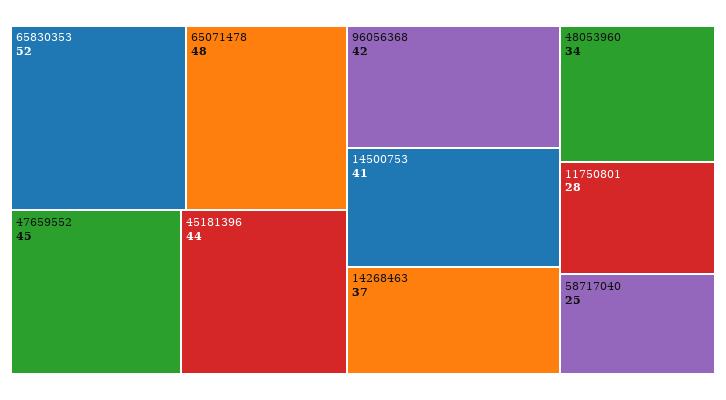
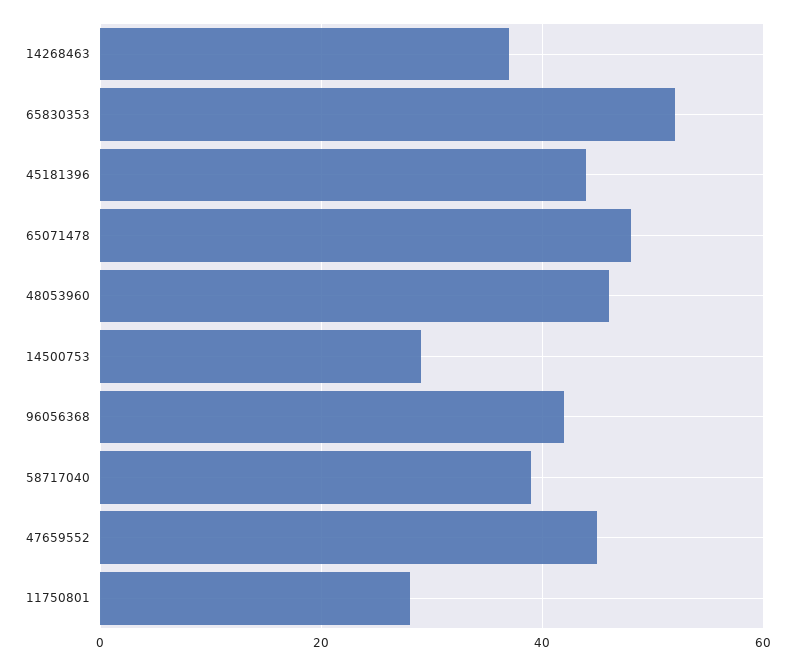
14500753: 41 -> 30
48053960: 34 -> 45
58717040: 25 -> 40

